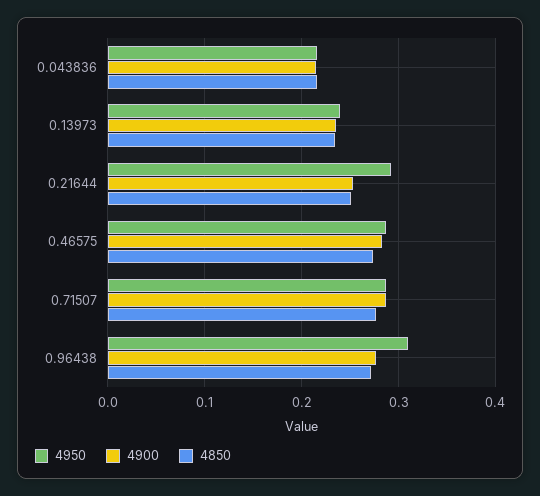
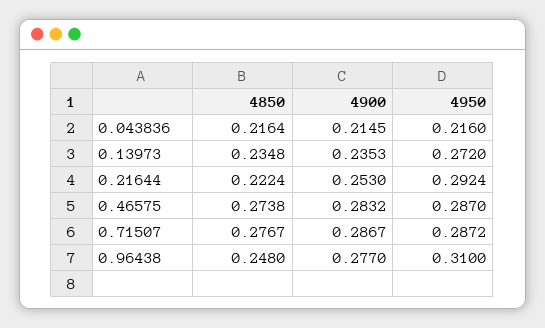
4950, 0.13973: 0.24 -> 0.272
4850, 0.21644: 0.25 -> 0.2224
4850, 0.96438: 0.27 -> 0.248

